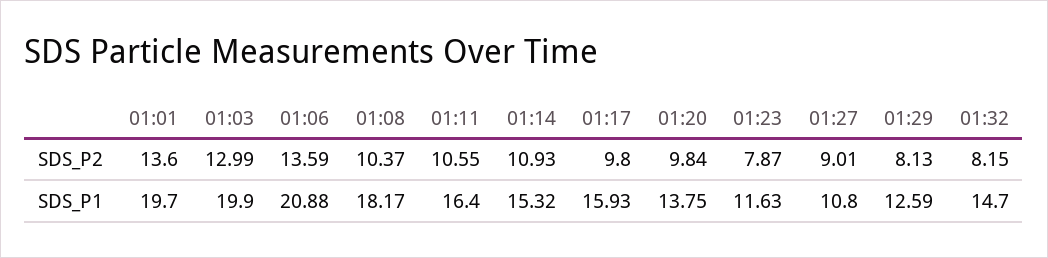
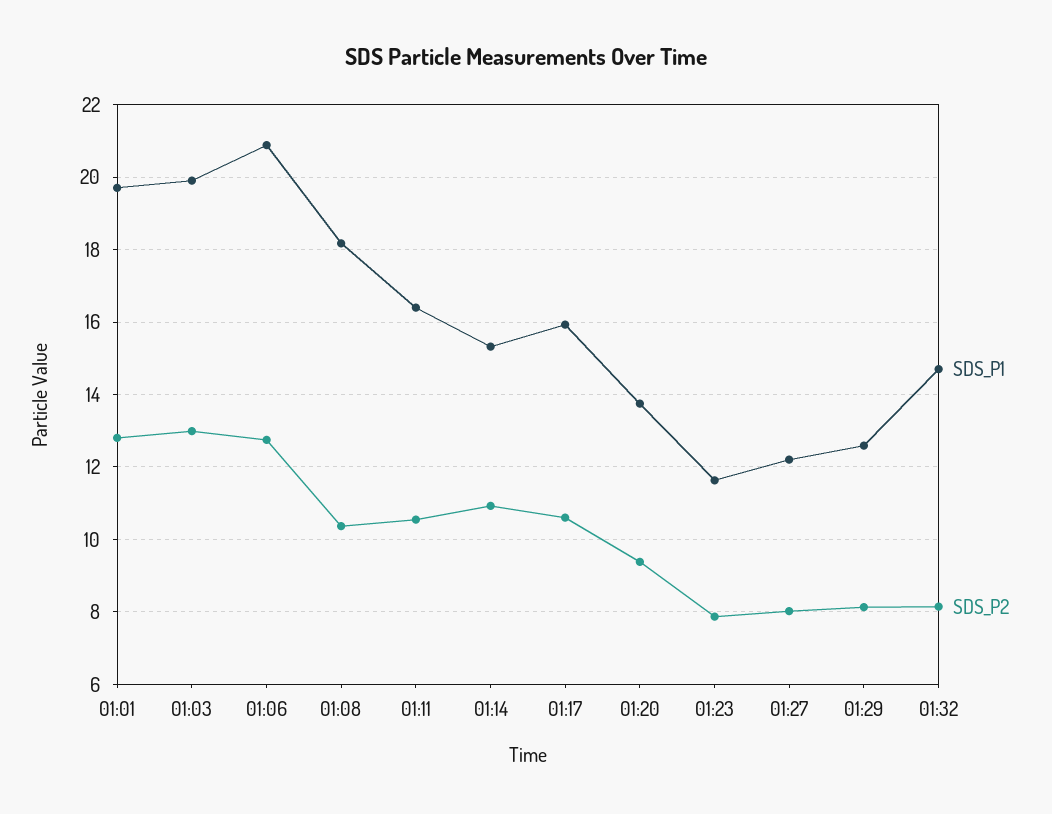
SDS_P2, 01:01: 13.6 -> 12.8
SDS_P2, 01:06: 13.59 -> 12.8
SDS_P2, 01:17: 9.8 -> 10.6
SDS_P2, 01:20: 9.84 -> 9.4
SDS_P2, 01:27: 9.01 -> 8
SDS_P1, 01:27: 10.8 -> 12.2

